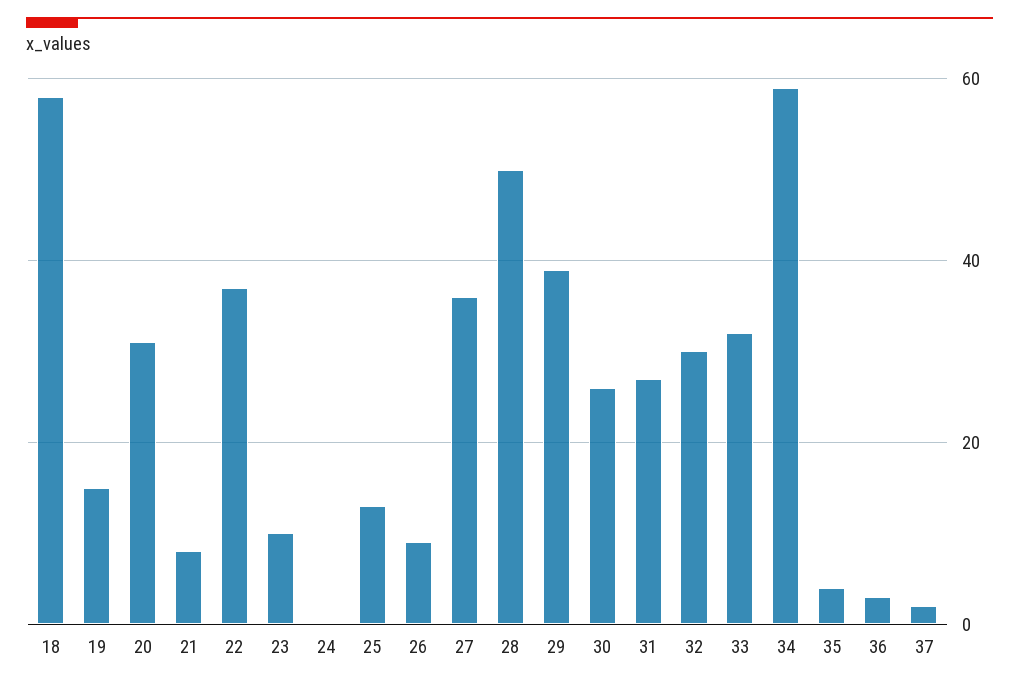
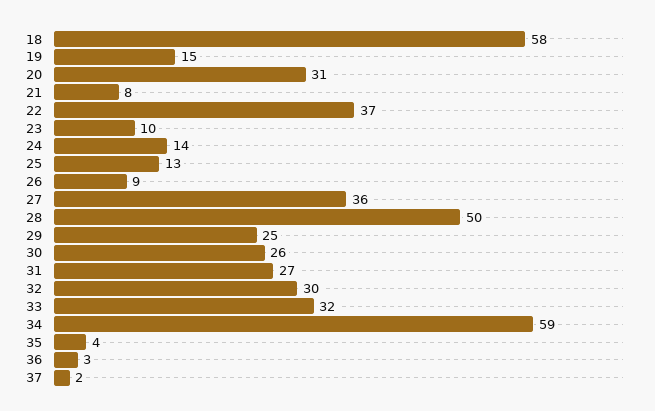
24: 0 -> 14
29: 40 -> 25

